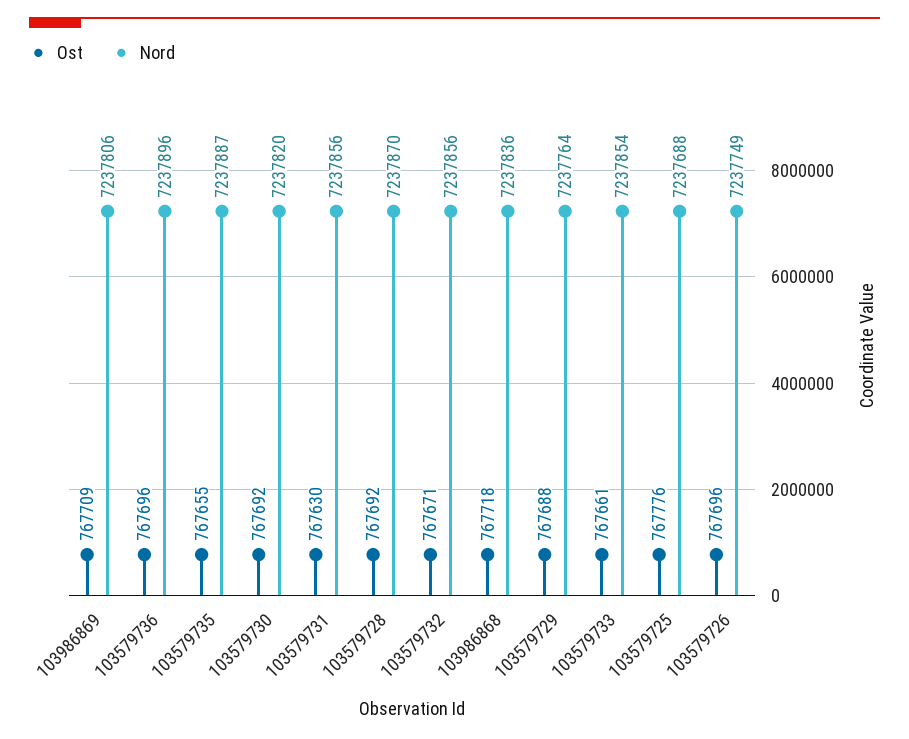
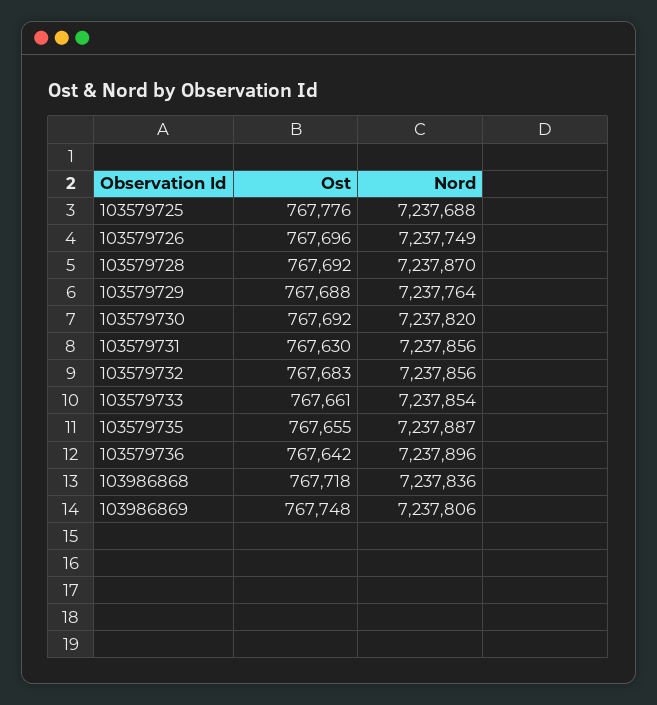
Ost, 103986869: 767709 -> 767748
Ost, 103579736: 767696 -> 767642
Ost, 103579732: 767671 -> 767683

